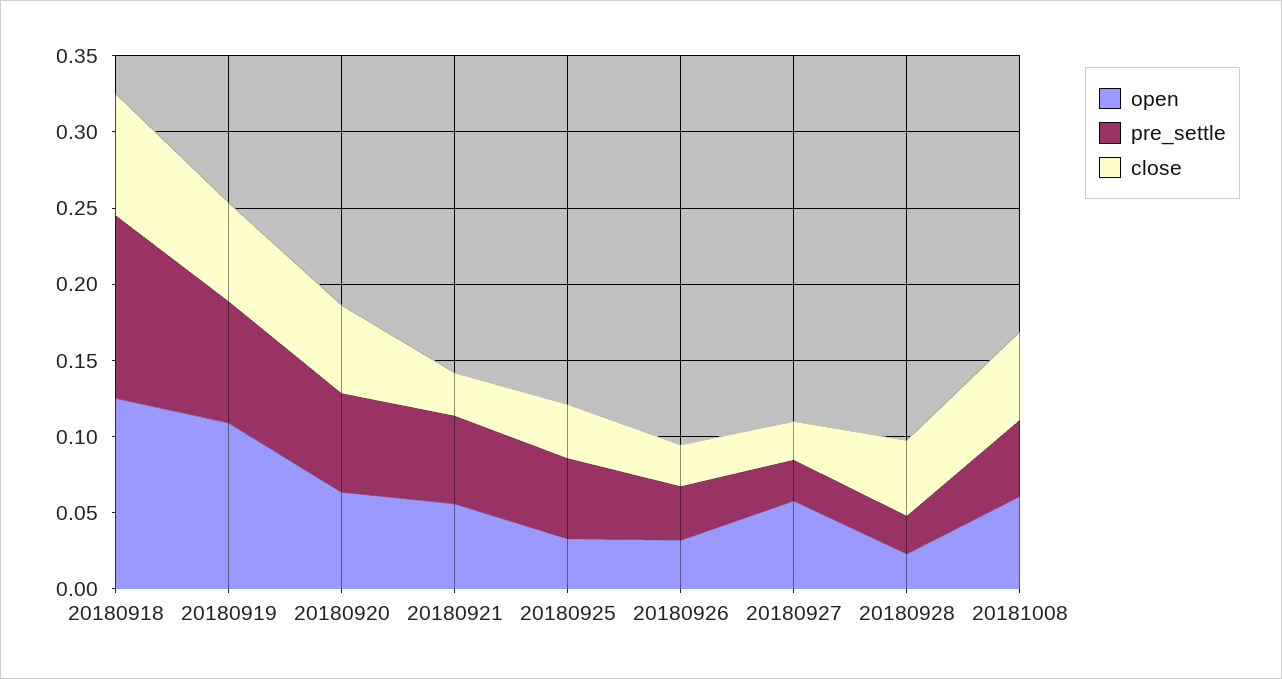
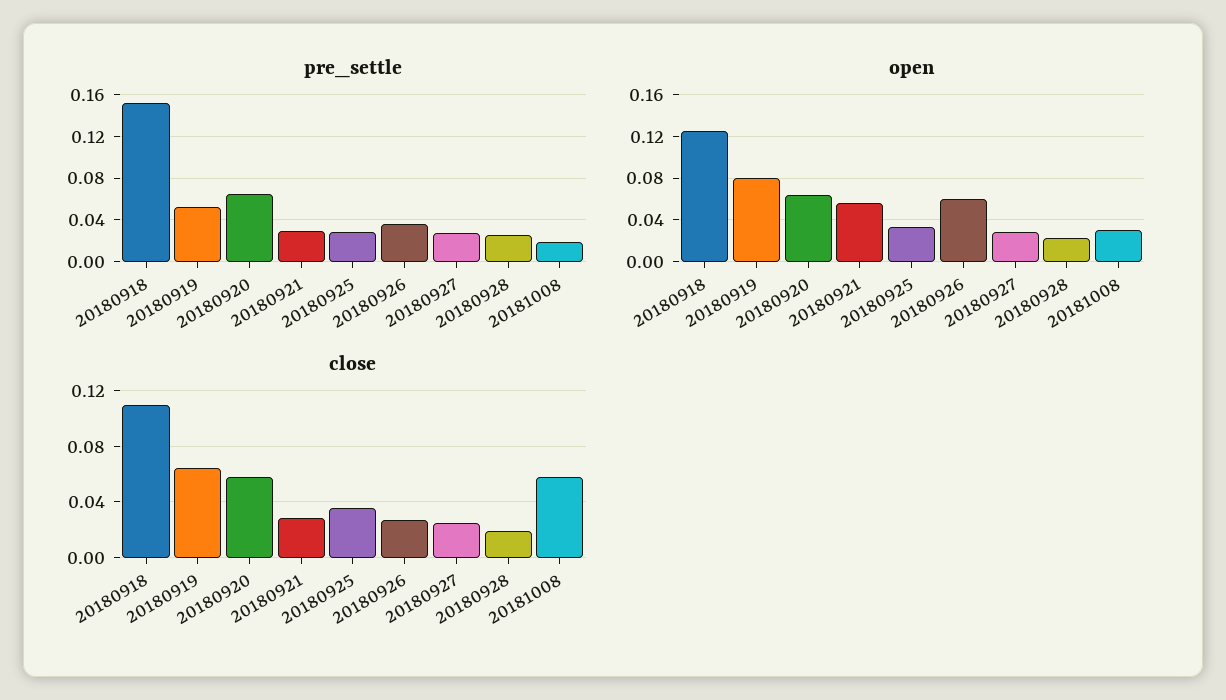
pre_settle, 20180918: 0.12 -> 0.15
close, 20180918: 0.08 -> 0.11
open, 20180919: 0.11 -> 0.08
pre_settle, 20180919: 0.08 -> 0.05
pre_settle, 20180921: 0.06 -> 0.03
pre_settle, 20180925: 0.05 -> 0.03
open, 20180926: 0.03 -> 0.06
open, 20180927: 0.06 -> 0.03
close, 20180928: 0.05 -> 0.02
open, 20181008: 0.06 -> 0.03
pre_settle, 20181008: 0.05 -> 0.02

